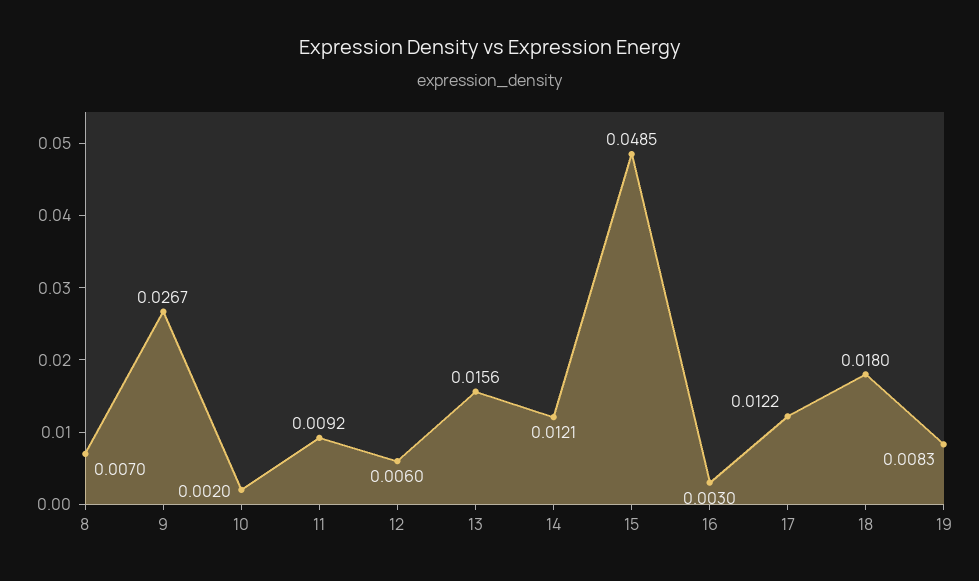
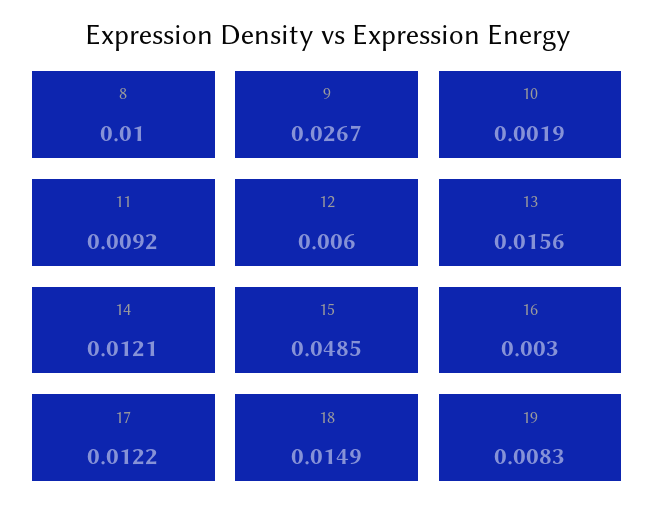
8: 0.007 -> 0.01
10: 0.002 -> 0.0019
18: 0.018 -> 0.0149

